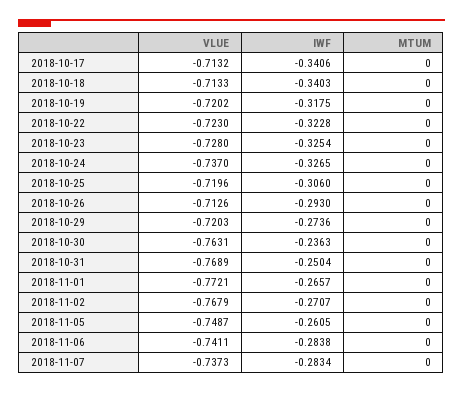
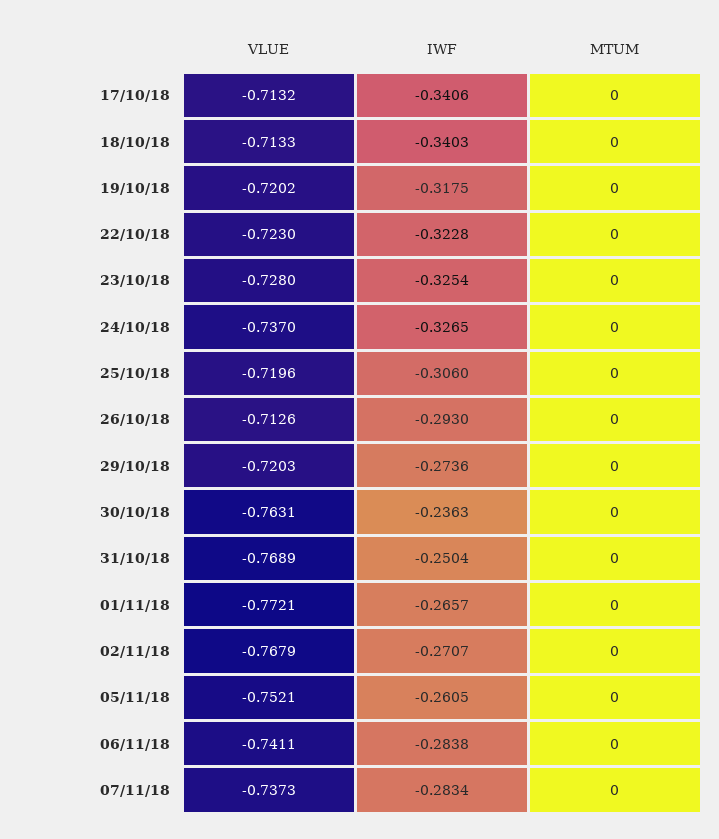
VLUE, 2018-11-05: -0.7487 -> -0.7521

